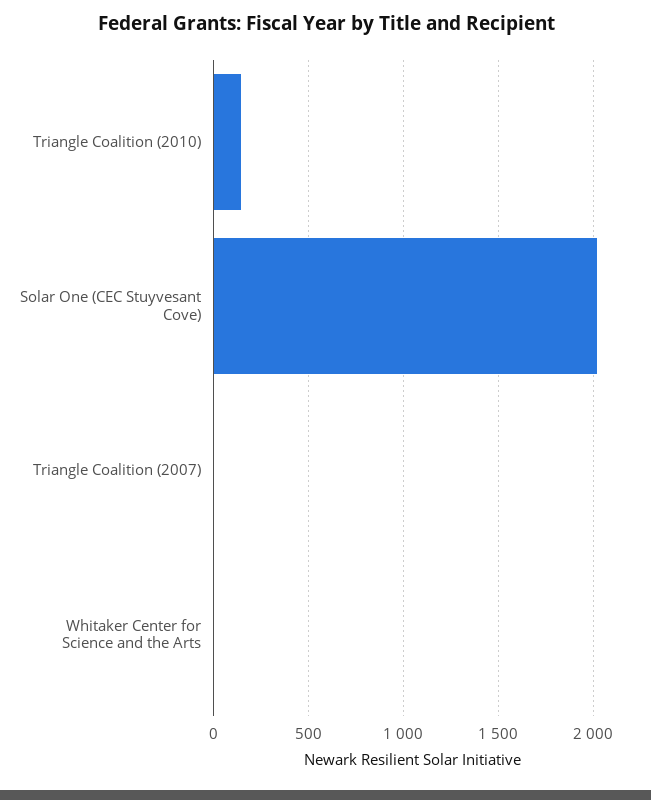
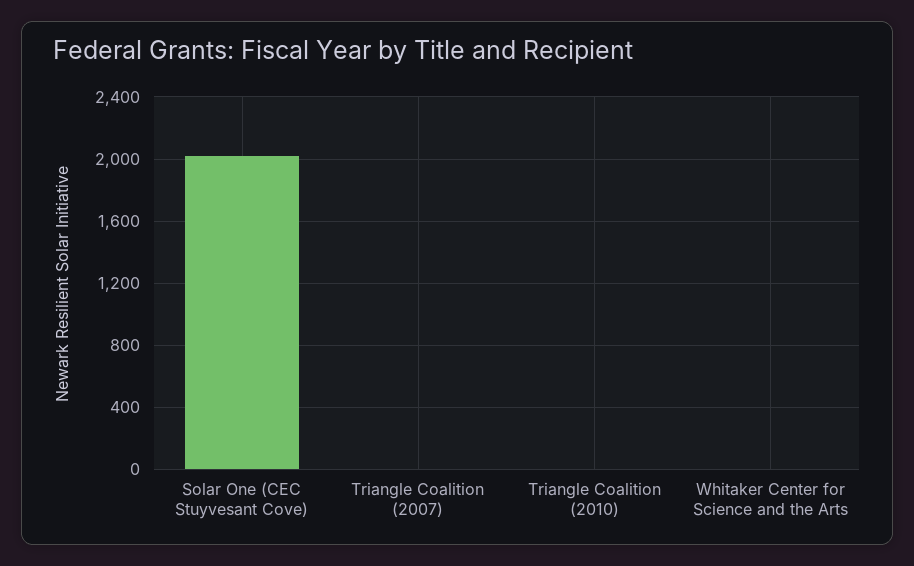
Triangle Coalition (2010): 150 -> 0

